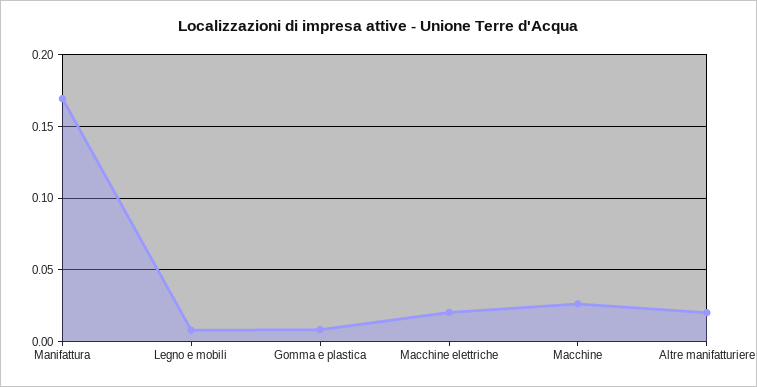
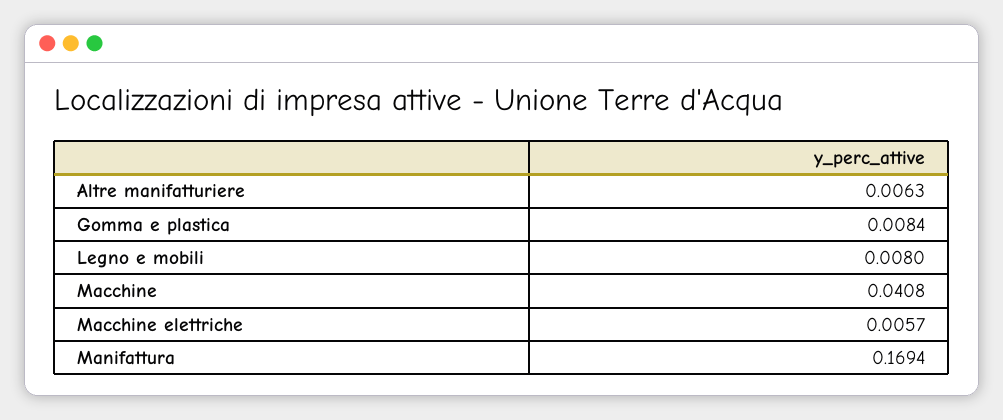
Macchine elettriche: 0.02 -> 0.0057
Macchine: 0.025 -> 0.0408
Altre manifatturiere: 0.02 -> 0.0063

